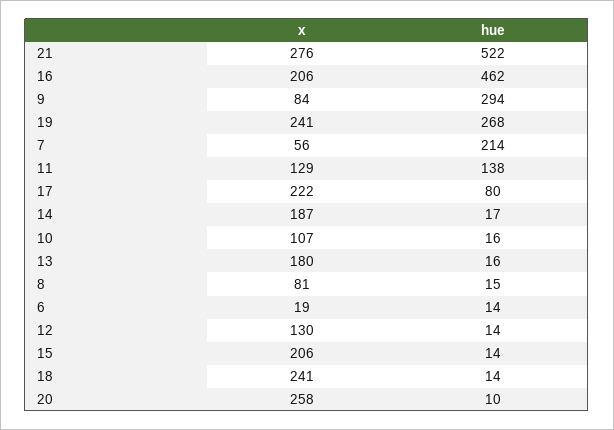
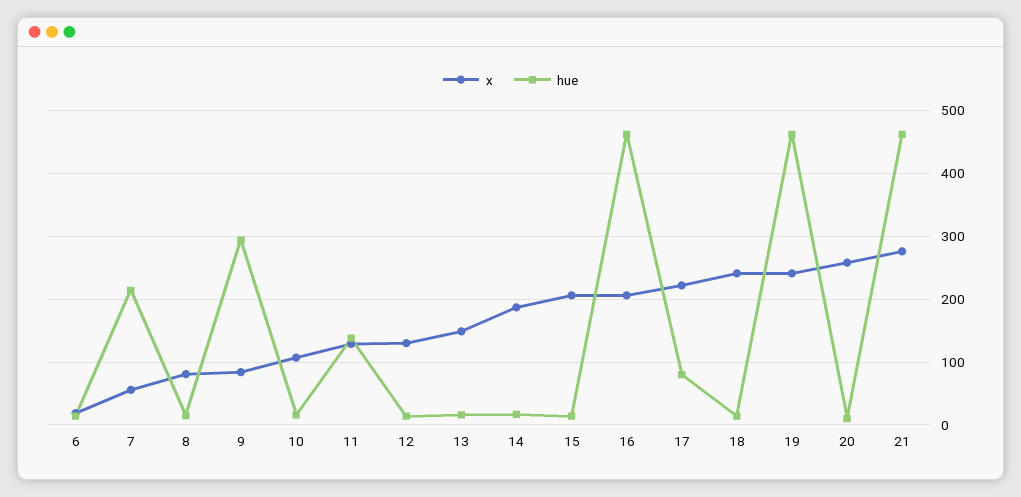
hue, 21: 522 -> 460
hue, 19: 268 -> 460
x, 13: 180 -> 150

